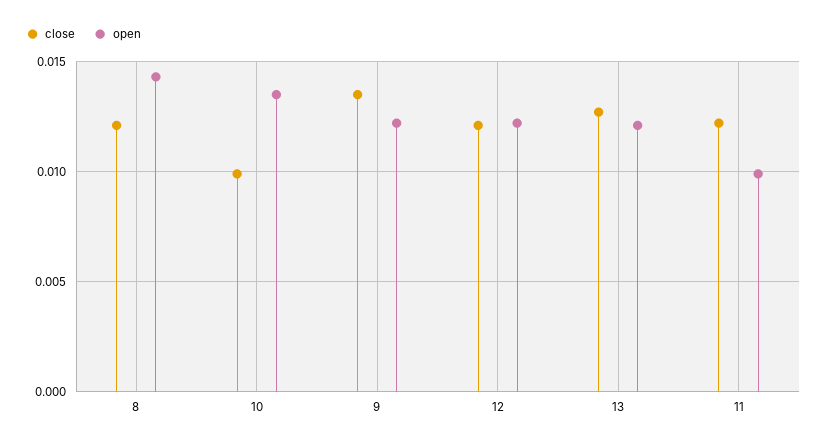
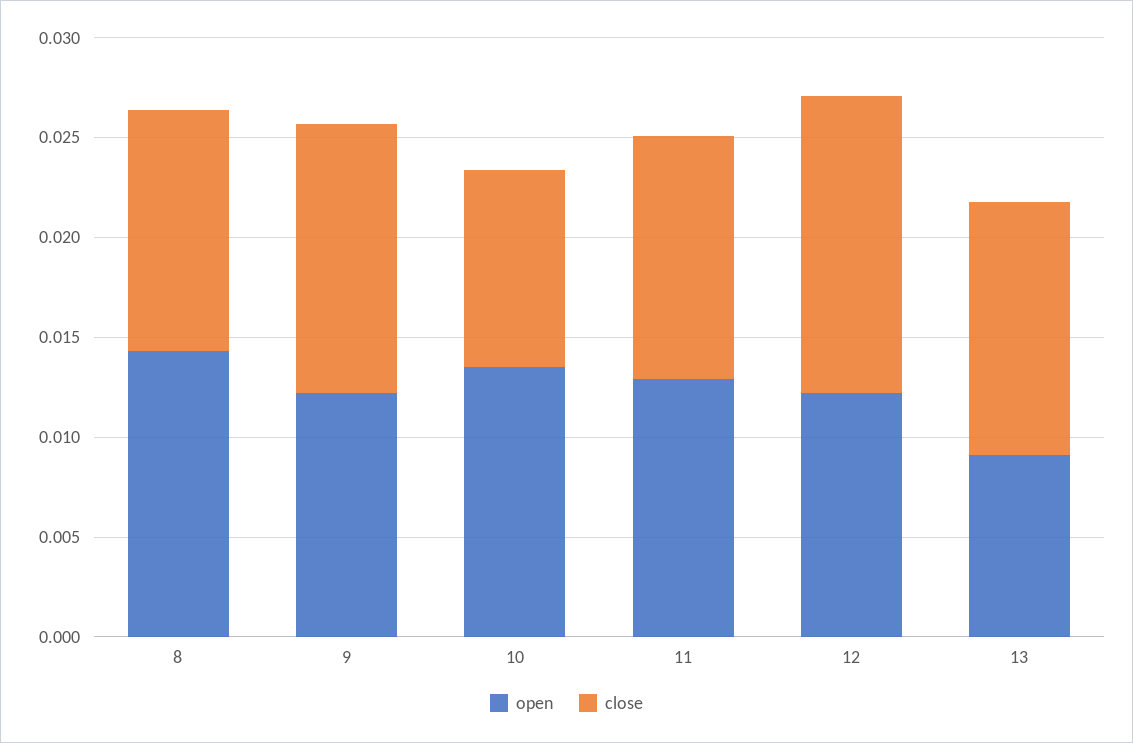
close, 12: 0.012 -> 0.015
open, 13: 0.012 -> 0.009
open, 11: 0.01 -> 0.013

